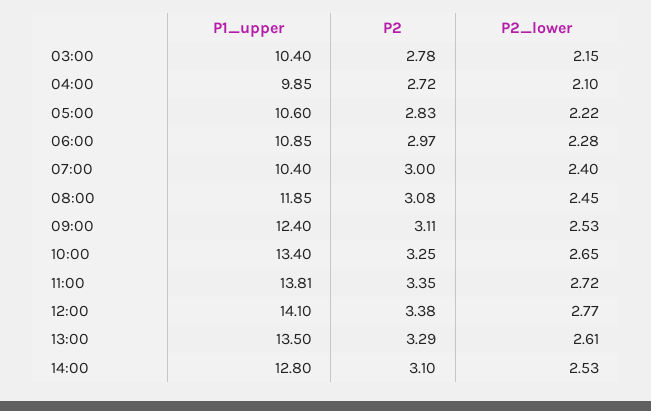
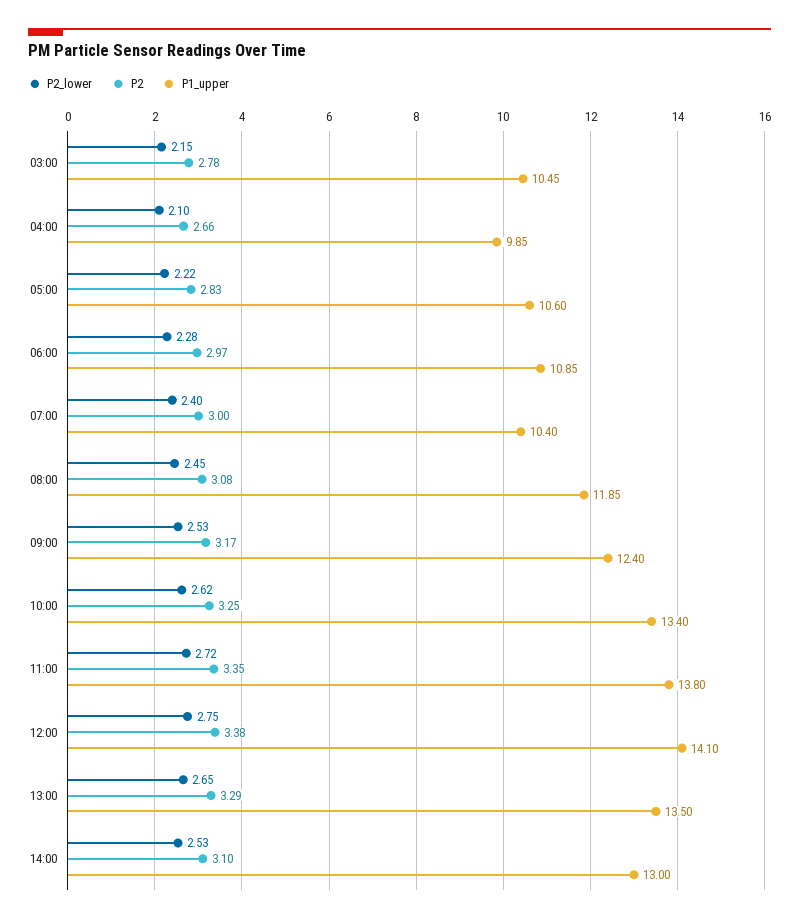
P1_upper, 03:00: 10.4 -> 10.45
P2, 04:00: 2.72 -> 2.66
P2, 09:00: 3.11 -> 3.17
P2_lower, 10:00: 2.65 -> 2.62
P1_upper, 11:00: 13.81 -> 13.8
P2_lower, 12:00: 2.77 -> 2.75
P2_lower, 13:00: 2.61 -> 2.65
P1_upper, 14:00: 12.8 -> 13

